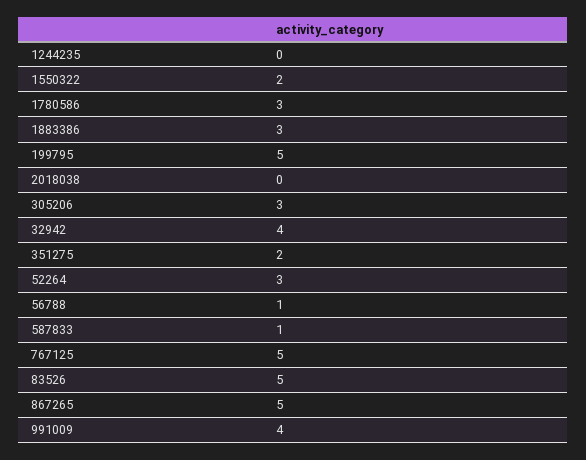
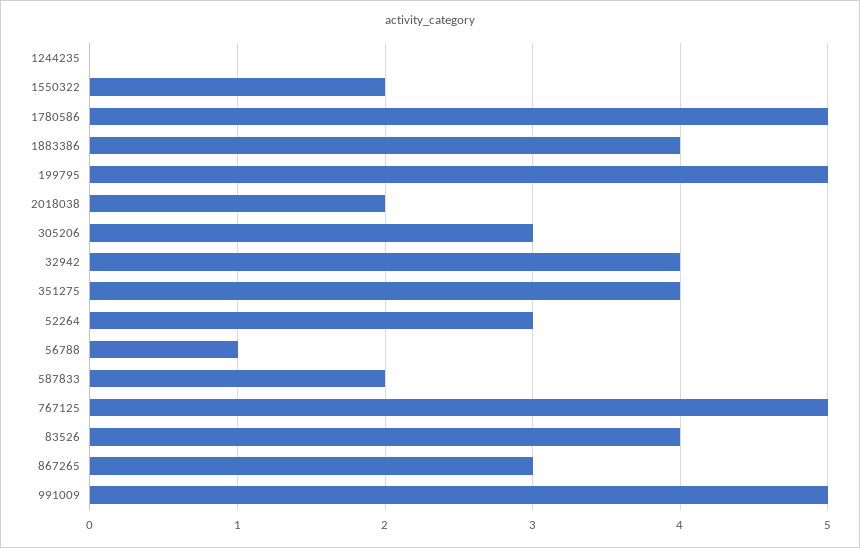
1780586: 3 -> 5
1883386: 3 -> 4
2018038: 0 -> 2
351275: 2 -> 4
587833: 1 -> 2
83526: 5 -> 4
867265: 5 -> 3
991009: 4 -> 5

